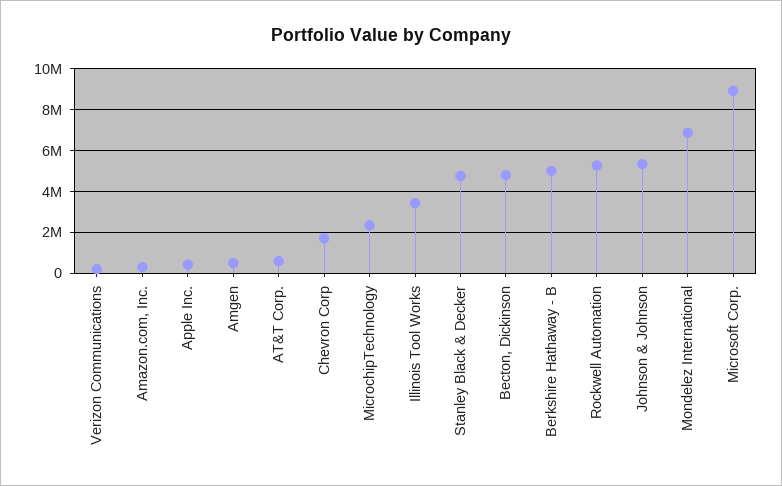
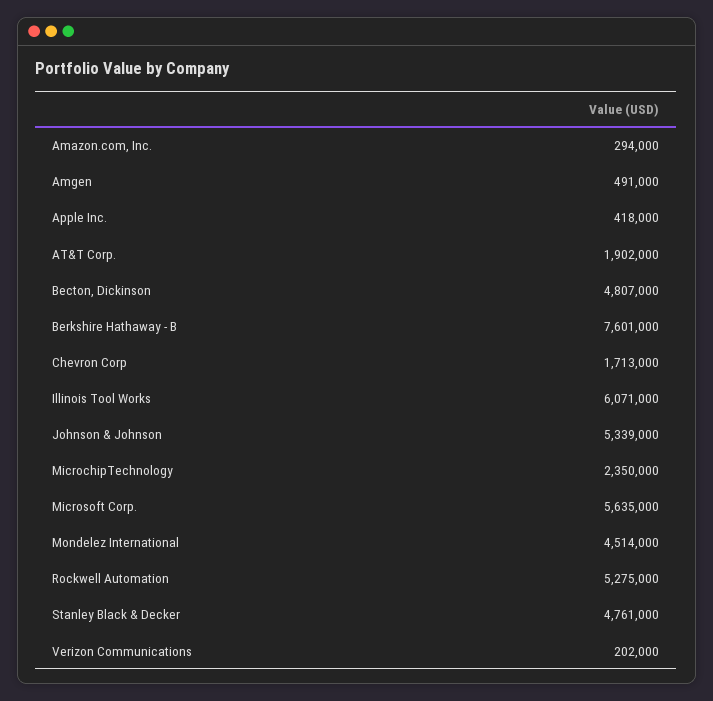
AT&T Corp.: 500000 -> 1902000
Illinois Tool Works: 3500000 -> 6071000
Berkshire Hathaway - B: 5000000 -> 7601000
Mondelez International: 7000000 -> 4514000
Microsoft Corp.: 9000000 -> 5635000

